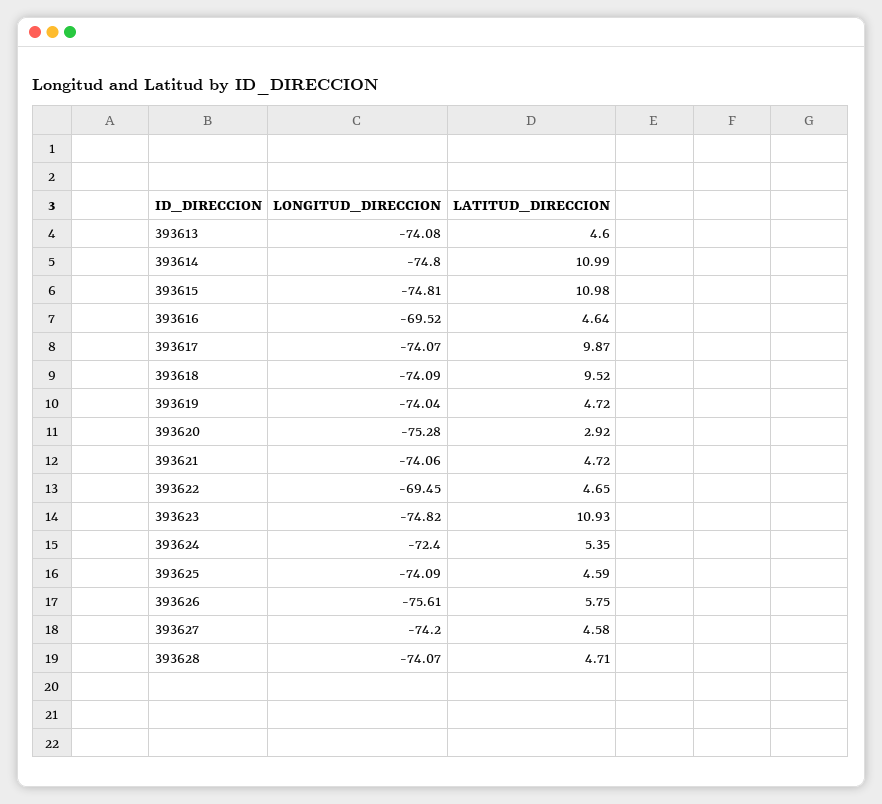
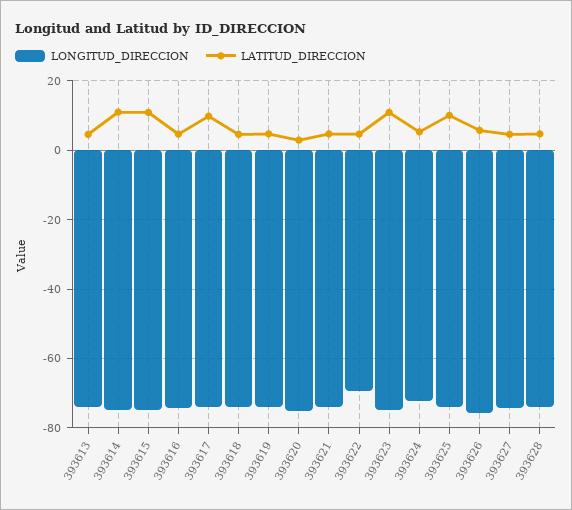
LONGITUD_DIRECCION, 393616: -69.52 -> -74
LATITUD_DIRECCION, 393618: 9.52 -> 4
LATITUD_DIRECCION, 393625: 4.59 -> 10

